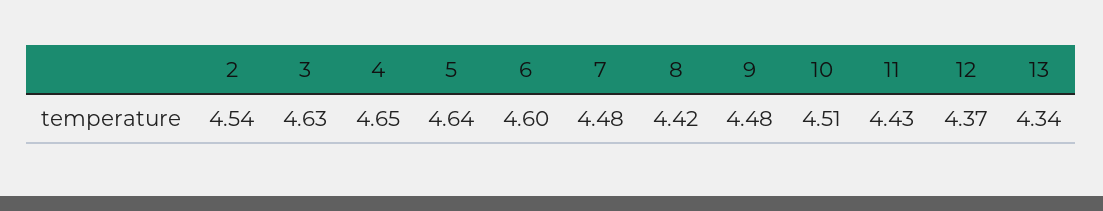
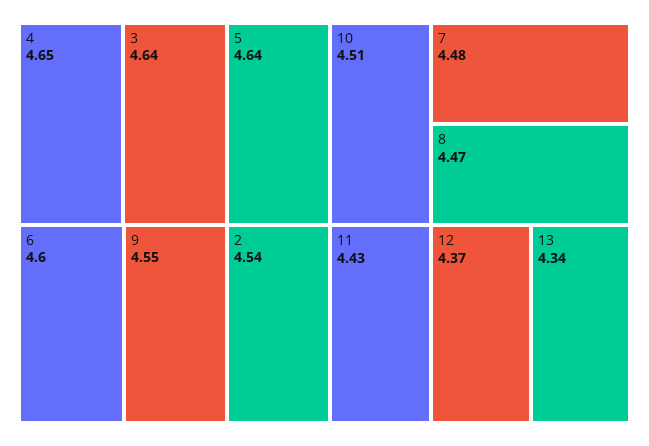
3: 4.63 -> 4.64
8: 4.42 -> 4.47
9: 4.48 -> 4.55

